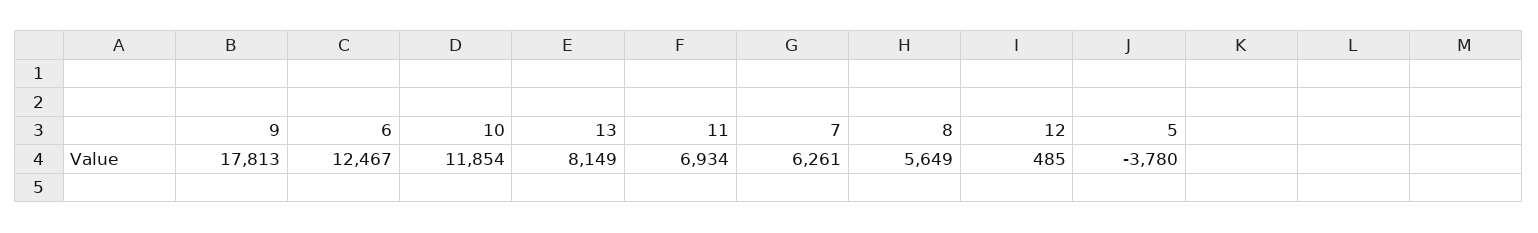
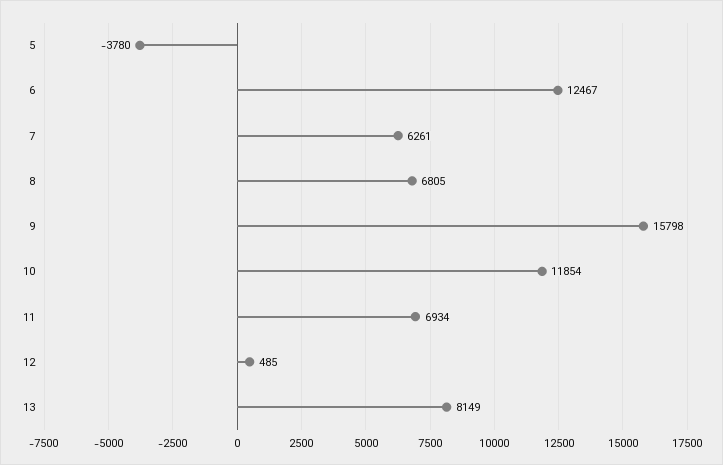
9: 17813 -> 15798
8: 5649 -> 6805

